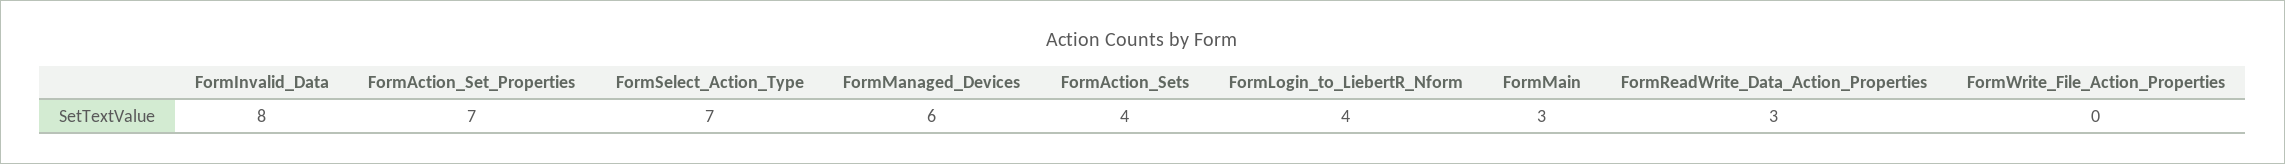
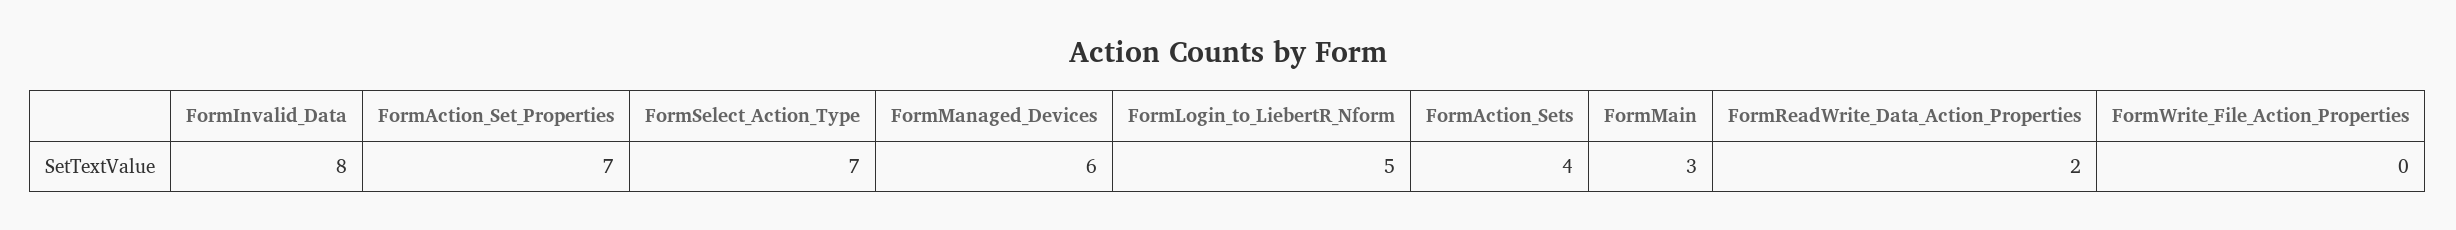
FormLogin_to_LiebertR_Nform: 4 -> 5
FormReadWrite_Data_Action_Properties: 3 -> 2

